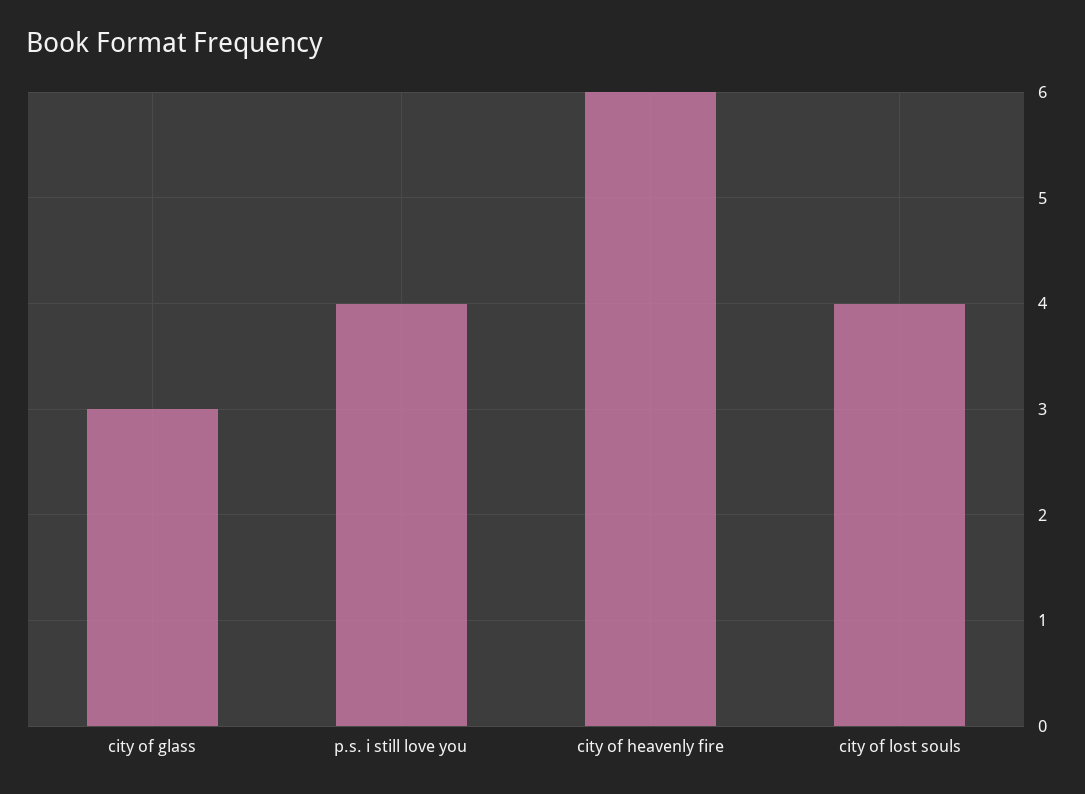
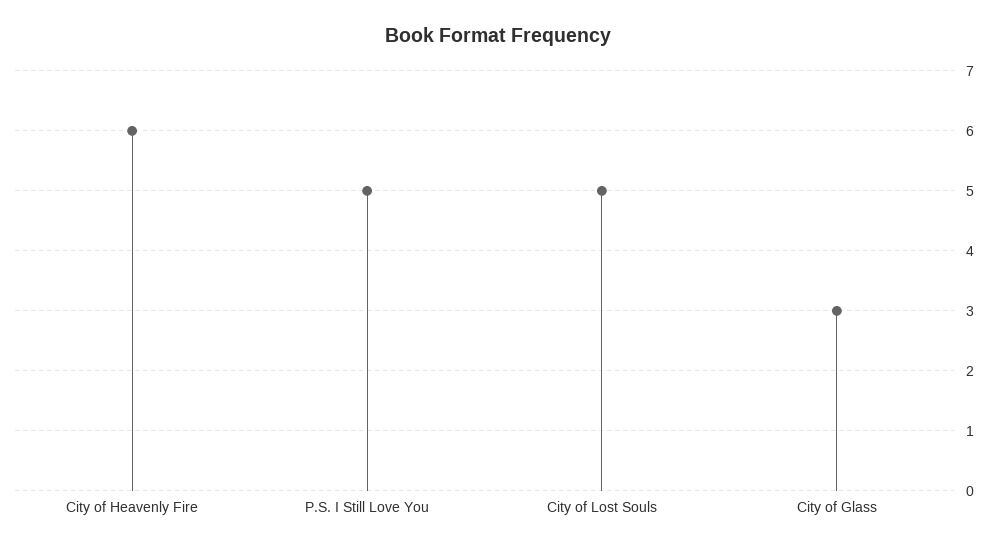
p.s. i still love you: 4 -> 5
city of lost souls: 4 -> 5

